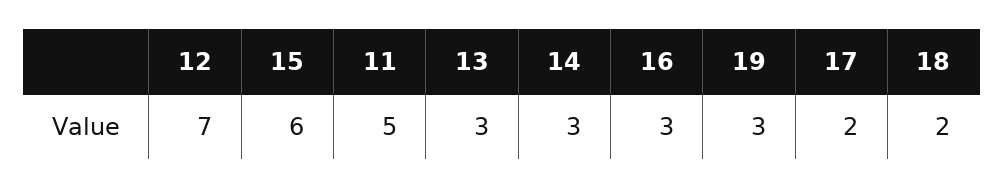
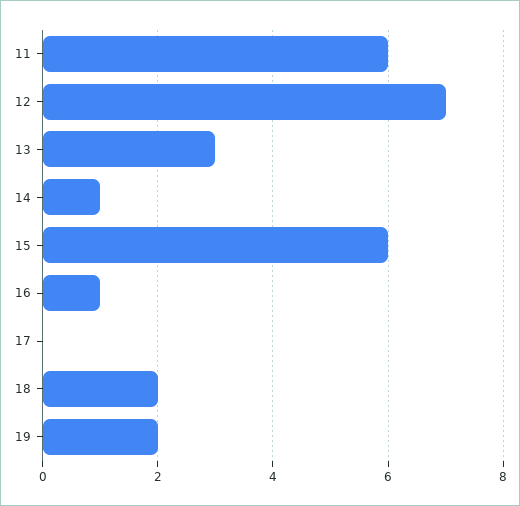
11: 5 -> 6
14: 3 -> 1
16: 3 -> 1
19: 3 -> 2
17: 2 -> 0

